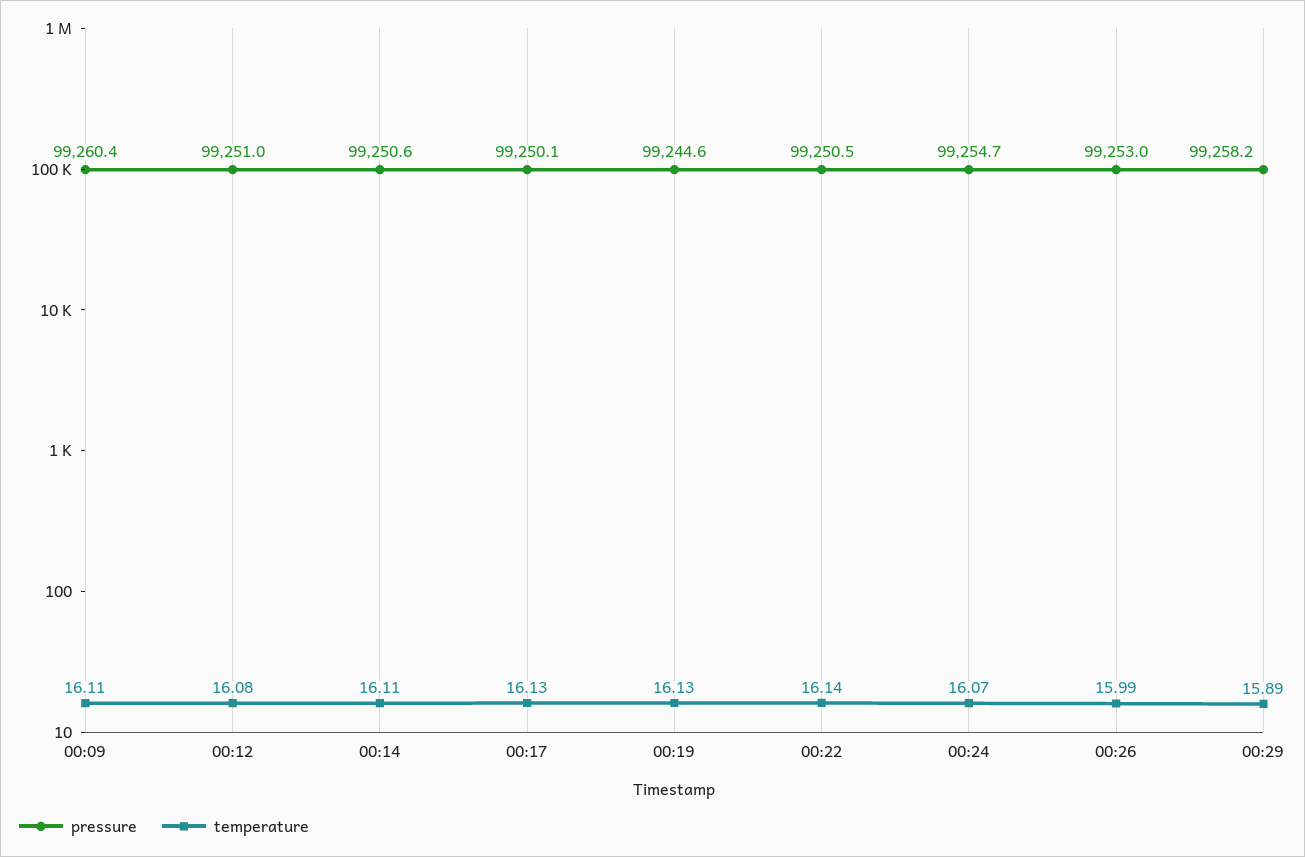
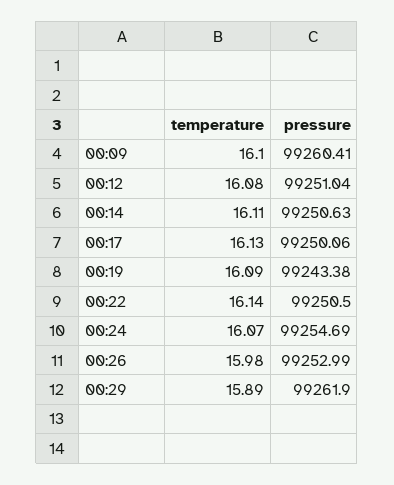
temperature, 00:09: 16.11 -> 16.1
pressure, 00:19: 99244.6 -> 99243.38
temperature, 00:19: 16.13 -> 16.09
temperature, 00:26: 15.99 -> 15.98
pressure, 00:29: 99258.2 -> 99261.9

